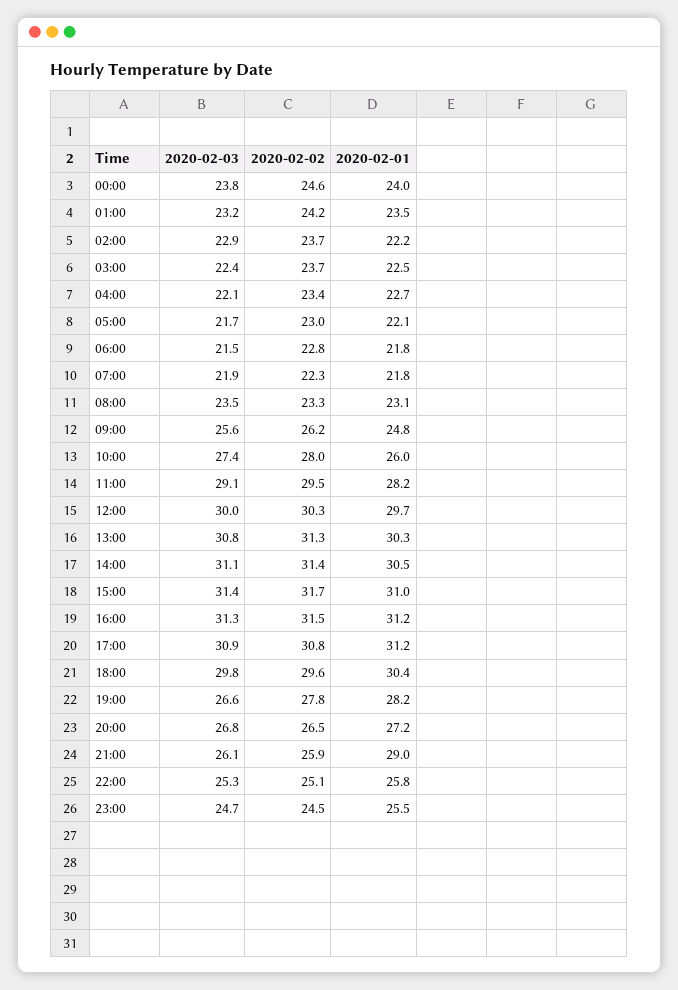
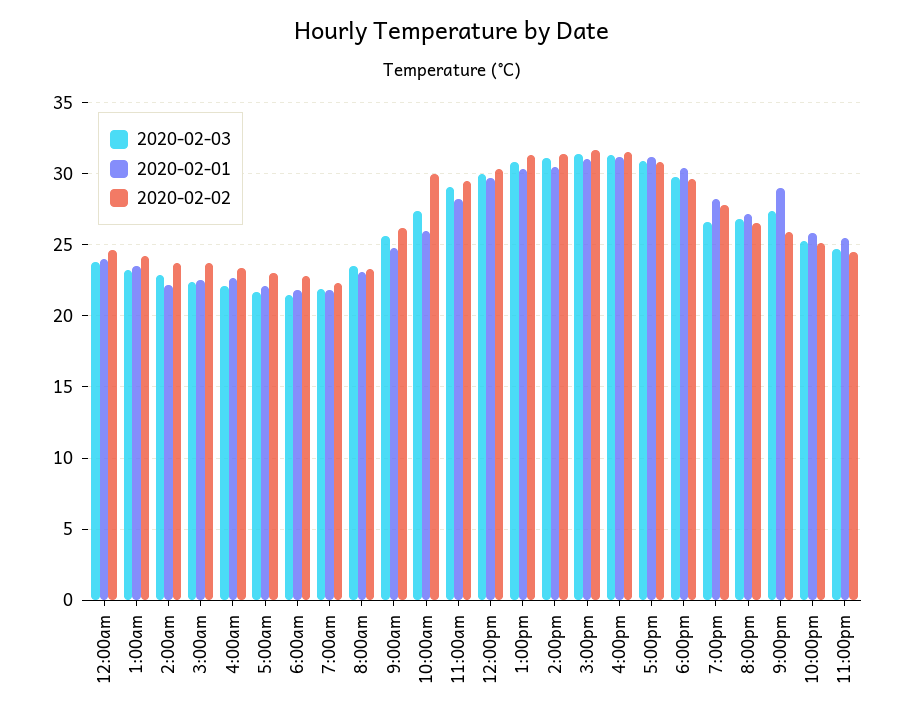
2020-02-02, 10:00: 28 -> 30
2020-02-03, 21:00: 26.1 -> 27.5

